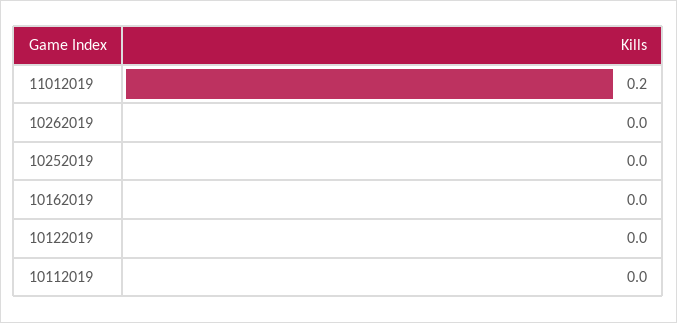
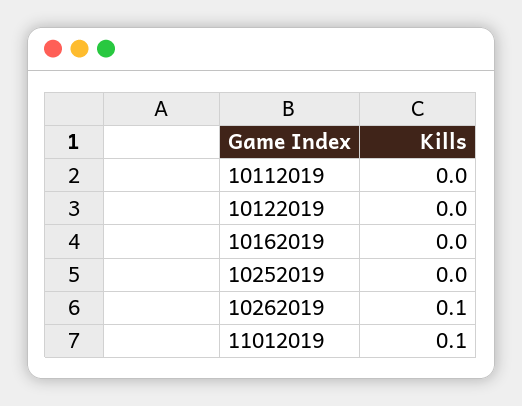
11012019: 0.2 -> 0.1
10262019: 0 -> 0.1

